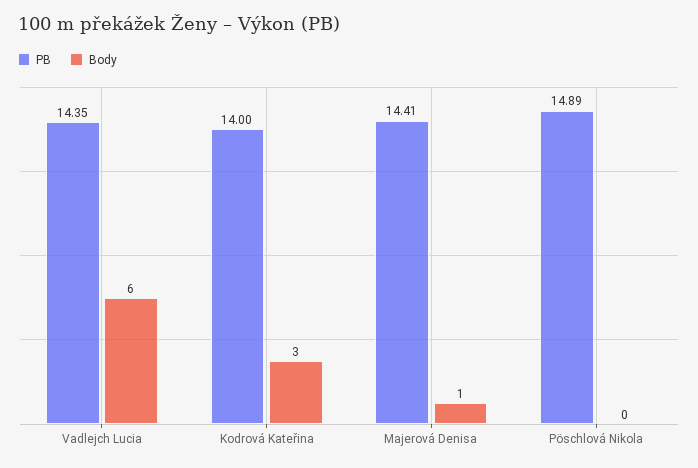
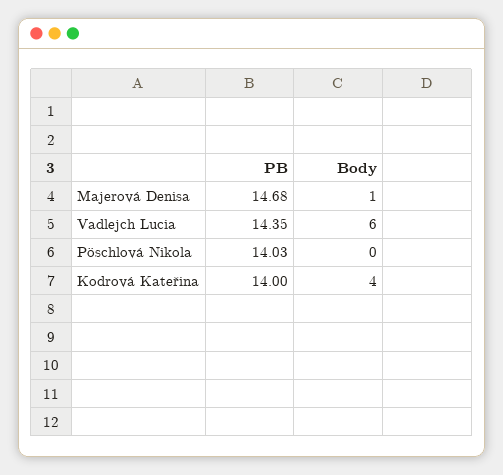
Body, Kodrová Kateřina: 3 -> 4
PB, Majerová Denisa: 14.41 -> 14.68
PB, Pöschlová Nikola: 14.89 -> 14.03

